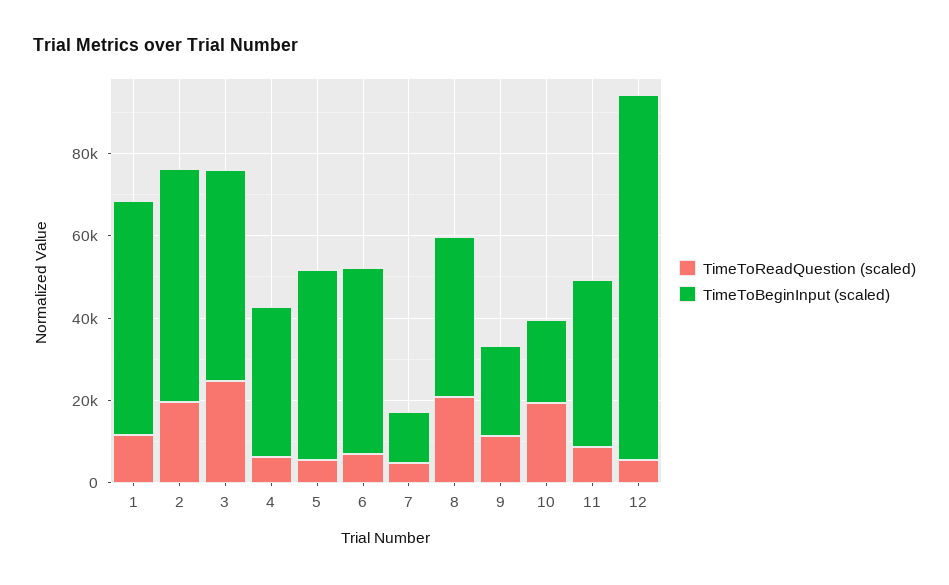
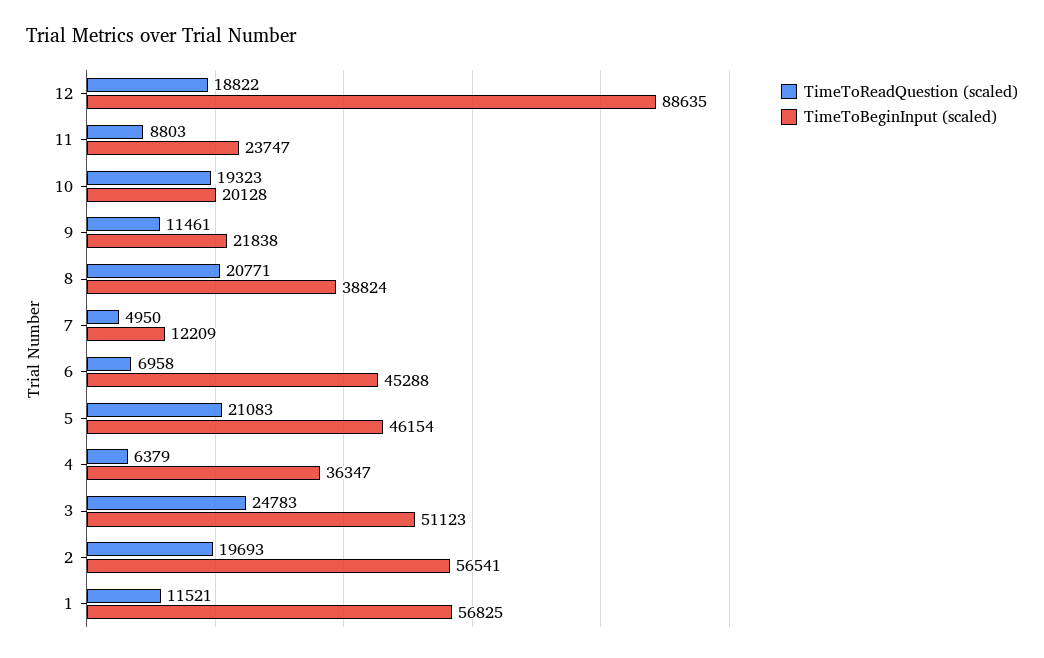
TimeToReadQuestion (scaled), 5: 5000 -> 21083
TimeToBeginInput (scaled), 11: 40000 -> 23747
TimeToReadQuestion (scaled), 12: 5000 -> 18822

